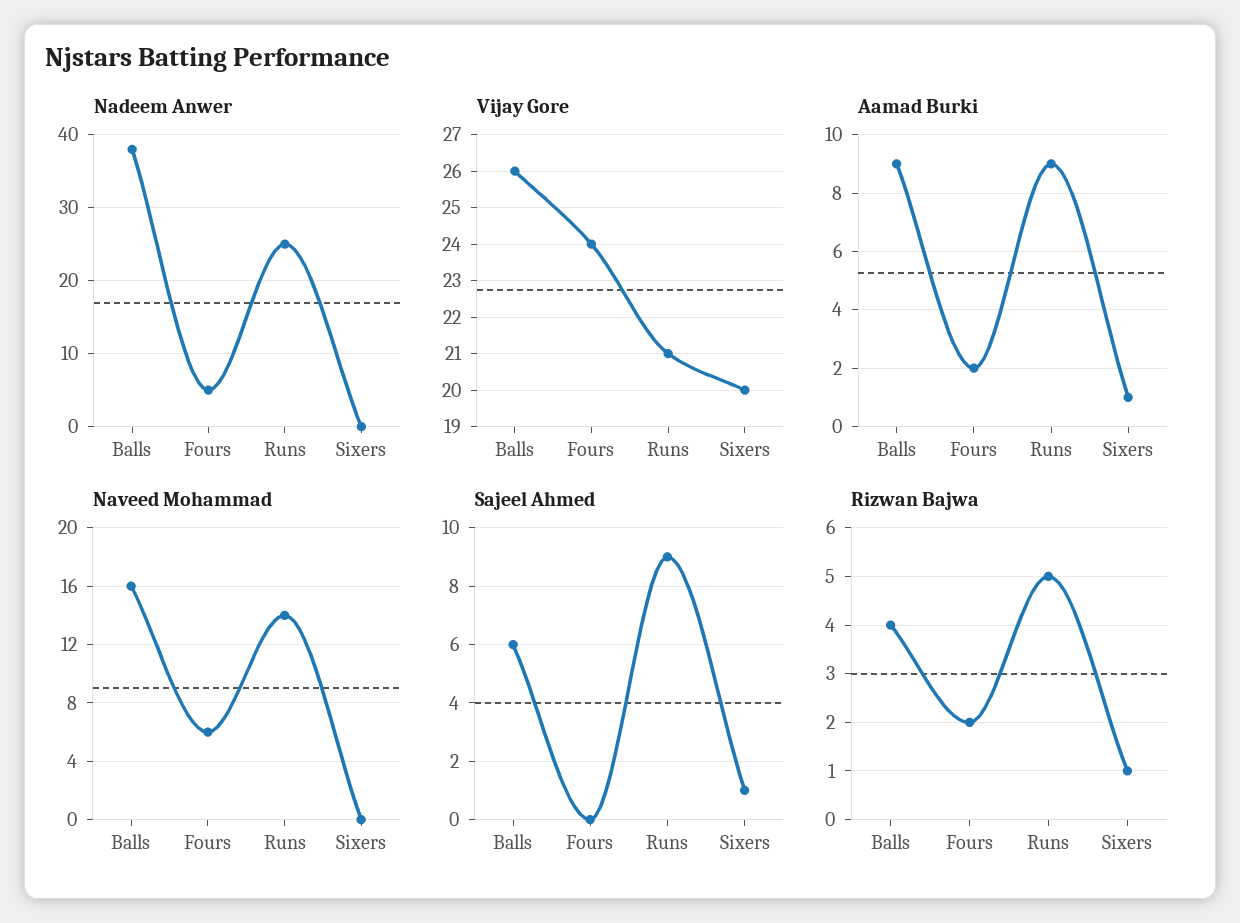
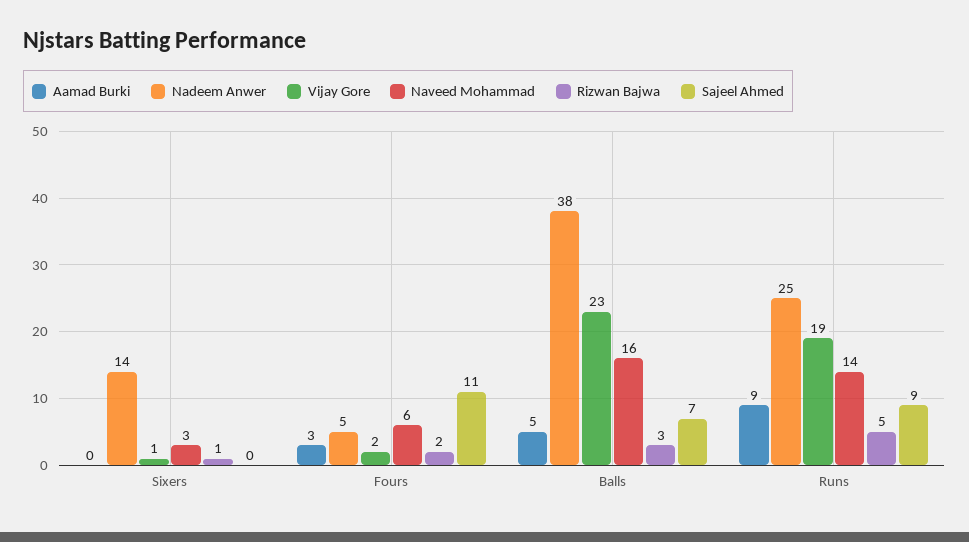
Nadeem Anwer, Sixers: 0 -> 14
Vijay Gore, Balls: 26 -> 23
Vijay Gore, Fours: 24 -> 2
Vijay Gore, Runs: 21 -> 19
Vijay Gore, Sixers: 20 -> 1
Aamad Burki, Balls: 9 -> 5
Aamad Burki, Fours: 2 -> 3
Aamad Burki, Sixers: 1 -> 0
Naveed Mohammad, Sixers: 0 -> 3
Sajeel Ahmed, Balls: 6 -> 7
Sajeel Ahmed, Fours: 0 -> 11
Sajeel Ahmed, Sixers: 1 -> 0
Rizwan Bajwa, Balls: 4 -> 3

